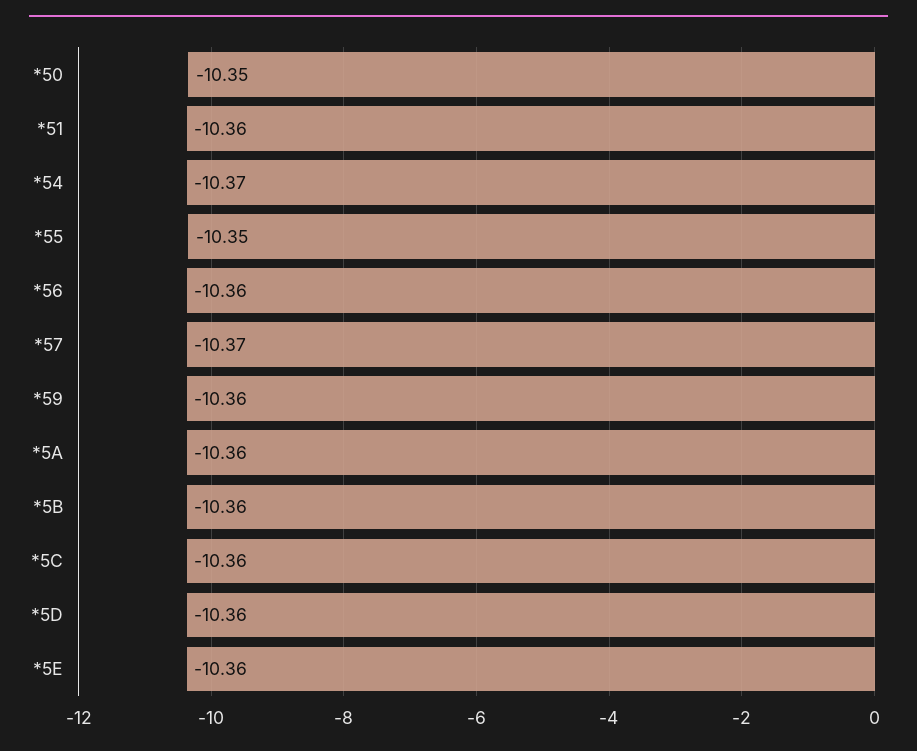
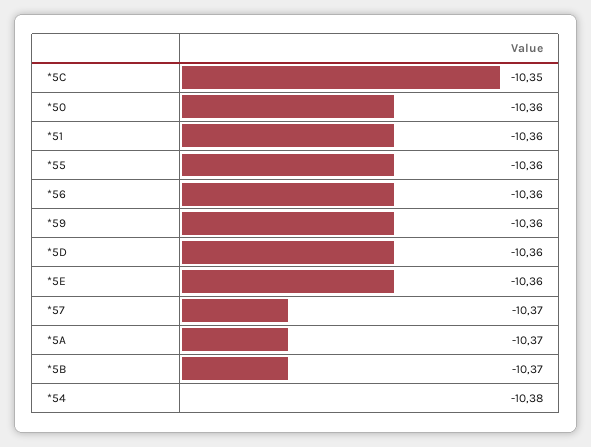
*50: -10.35 -> -10.36
*54: -10.37 -> -10.38
*55: -10.35 -> -10.36
*5A: -10.36 -> -10.37
*5B: -10.36 -> -10.37
*5C: -10.36 -> -10.35

